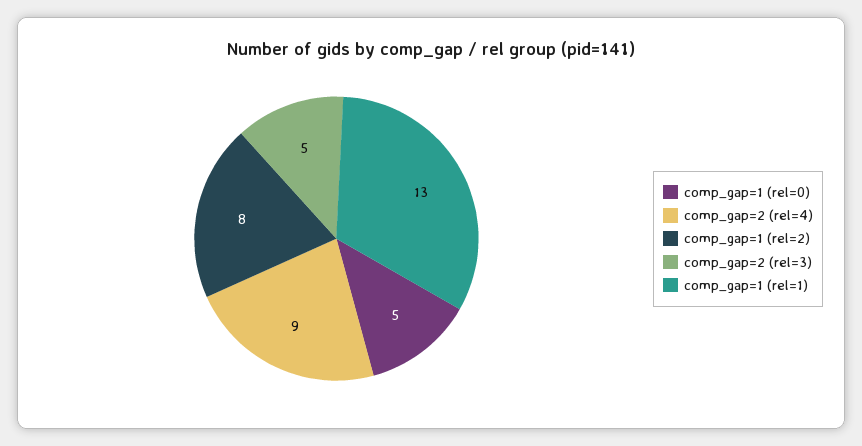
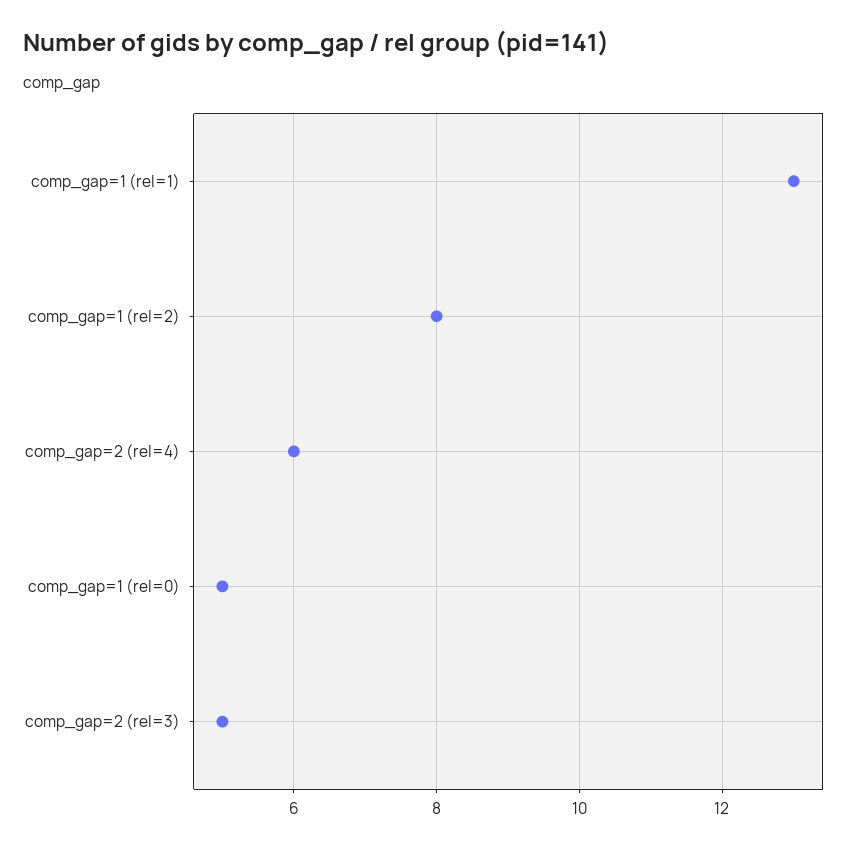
comp_gap=2 (rel=4): 9 -> 6

